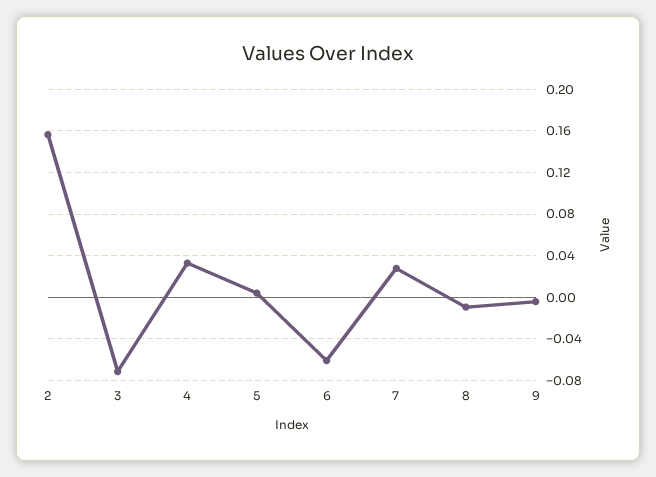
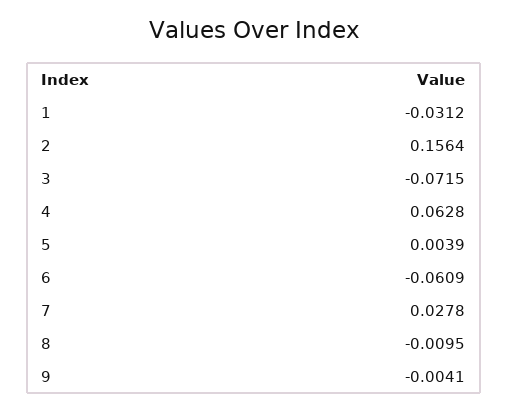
4: 0.03 -> 0.0628
1: none -> -0.0312

